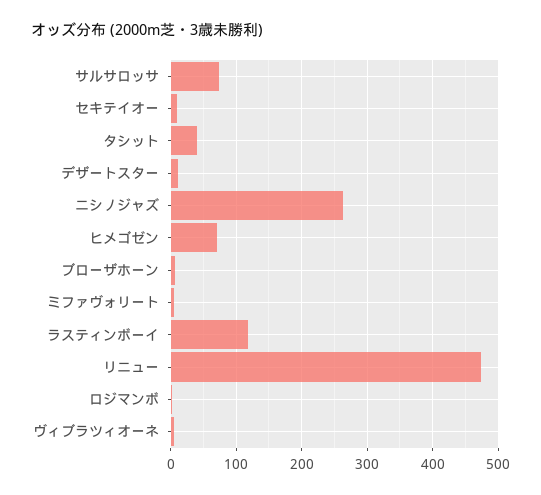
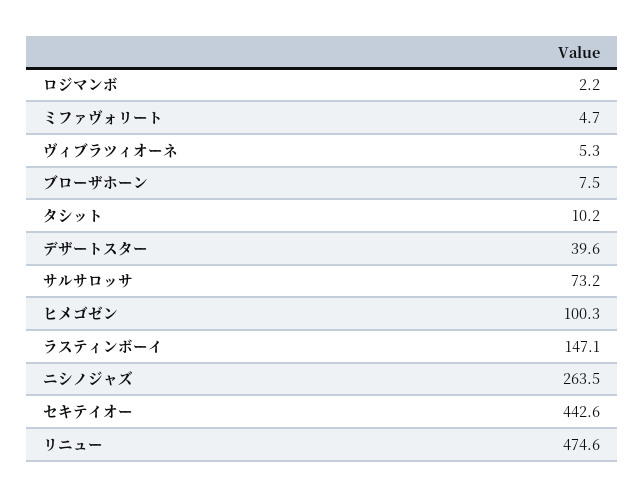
セキテイオー: 10 -> 442.6
タシット: 40 -> 10.2
デザートスター: 10 -> 39.6
ヒメゴゼン: 70 -> 100.3
ラスティンボーイ: 120 -> 147.1

